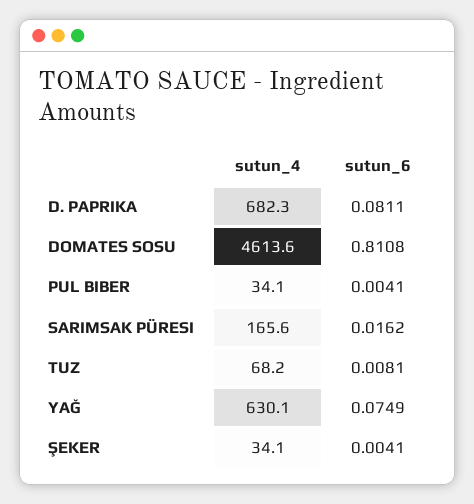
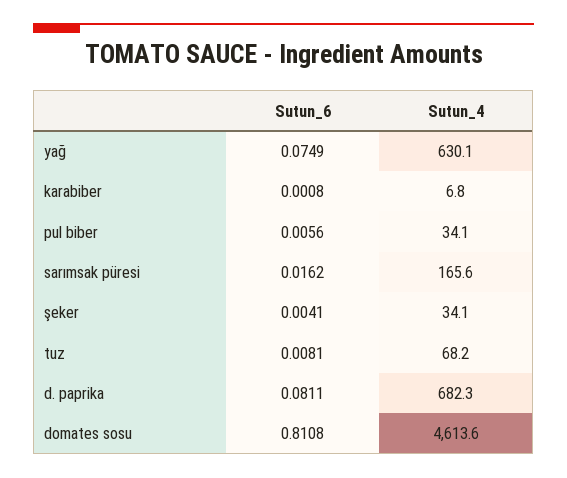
sutun_6, PUL BIBER: 0.0041 -> 0.0056
sutun_6, karabiber: none -> 0.0008
sutun_4, karabiber: none -> 6.8

